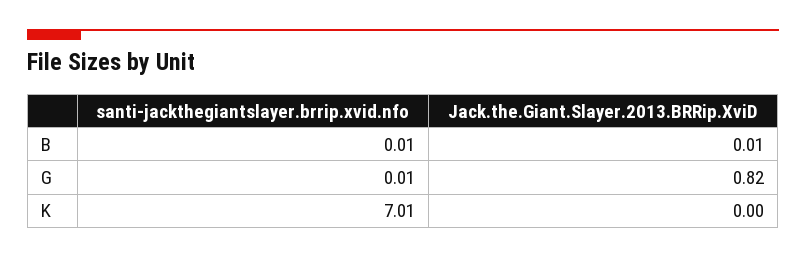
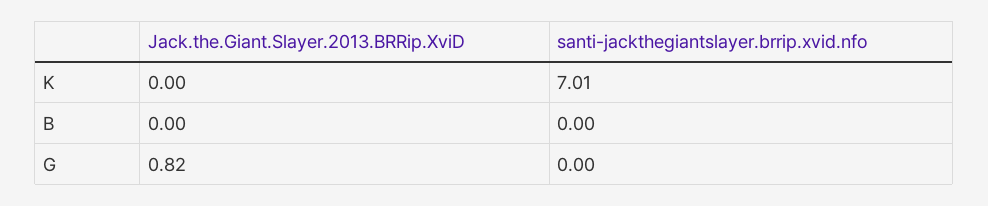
santi-jackthegiantslayer.brrip.xvid.nfo, B: 0.01 -> 0
Jack.the.Giant.Slayer.2013.BRRip.XviD, B: 0.01 -> 0
santi-jackthegiantslayer.brrip.xvid.nfo, G: 0.01 -> 0

